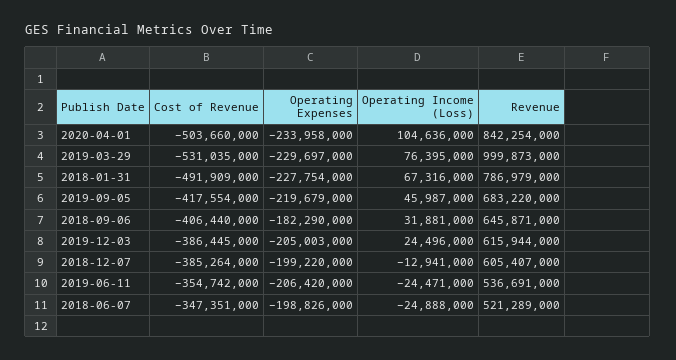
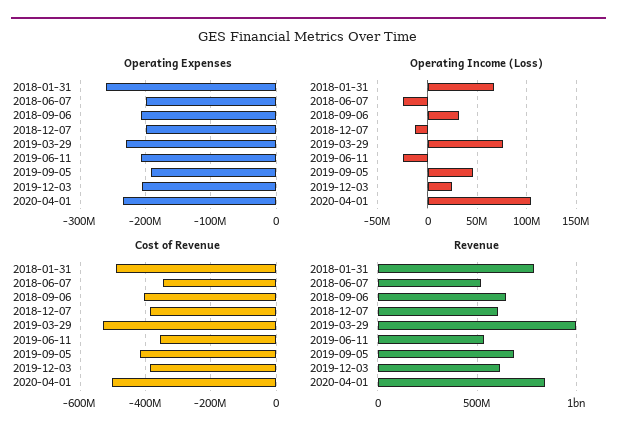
Operating Expenses, 2018-01-31: -227754000 -> -260000000
Operating Expenses, 2019-09-05: -219679000 -> -190000000
Operating Expenses, 2018-09-06: -182290000 -> -210000000

